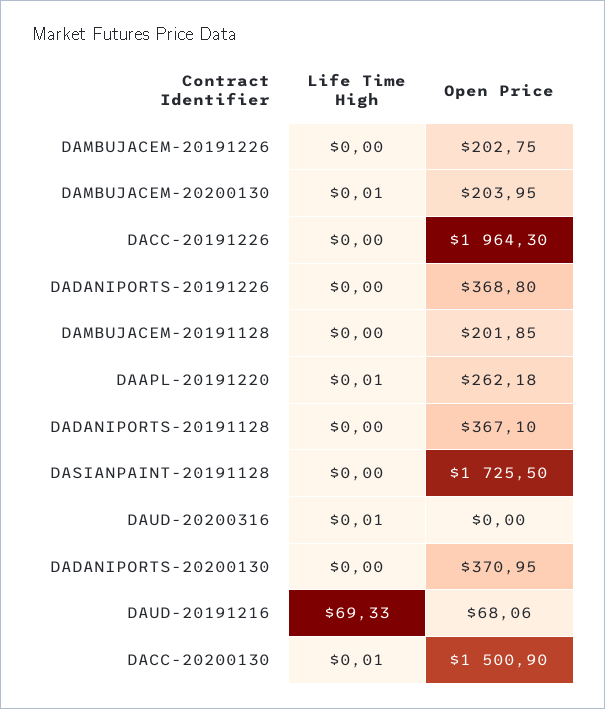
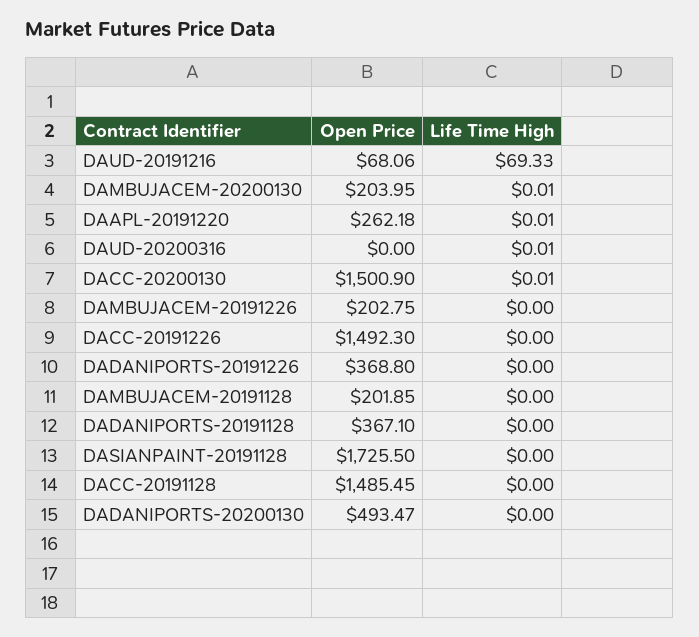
Open Price, DACC-20191226: 1964.3 -> 1492.3
Open Price, DADANIPORTS-20200130: 370.95 -> 493.47
Open Price, DACC-20191128: none -> 1485.45
Life Time High, DACC-20191128: none -> 0

